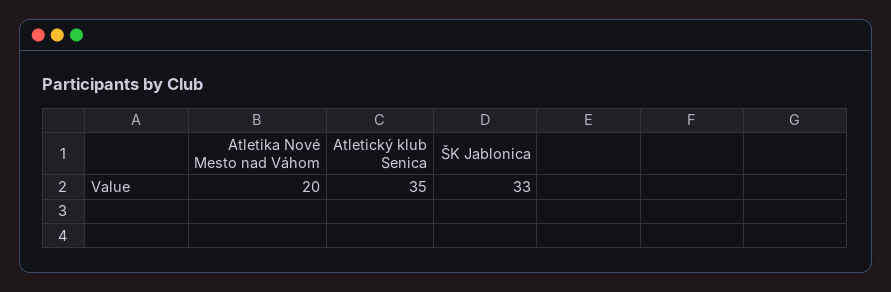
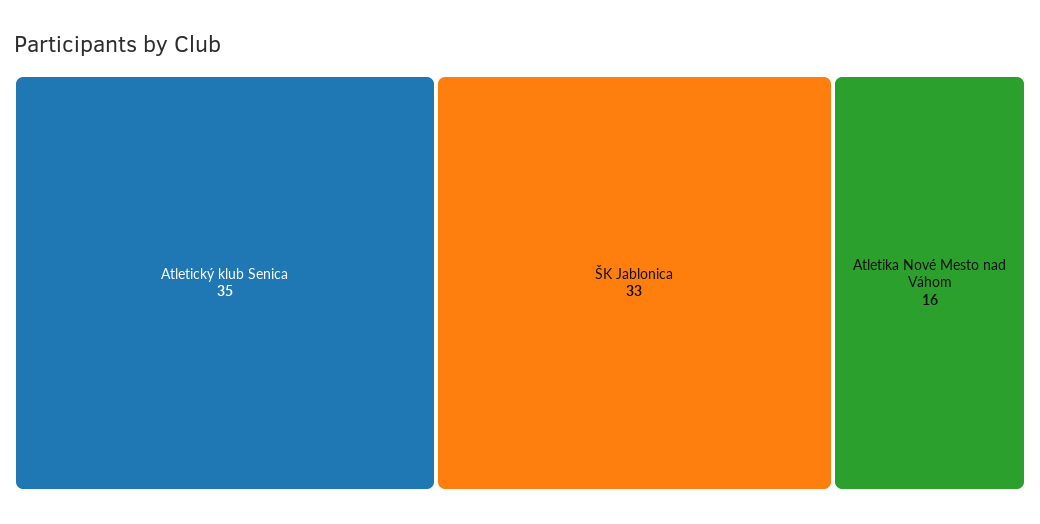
Atletika Nové Mesto nad Váhom: 20 -> 16

